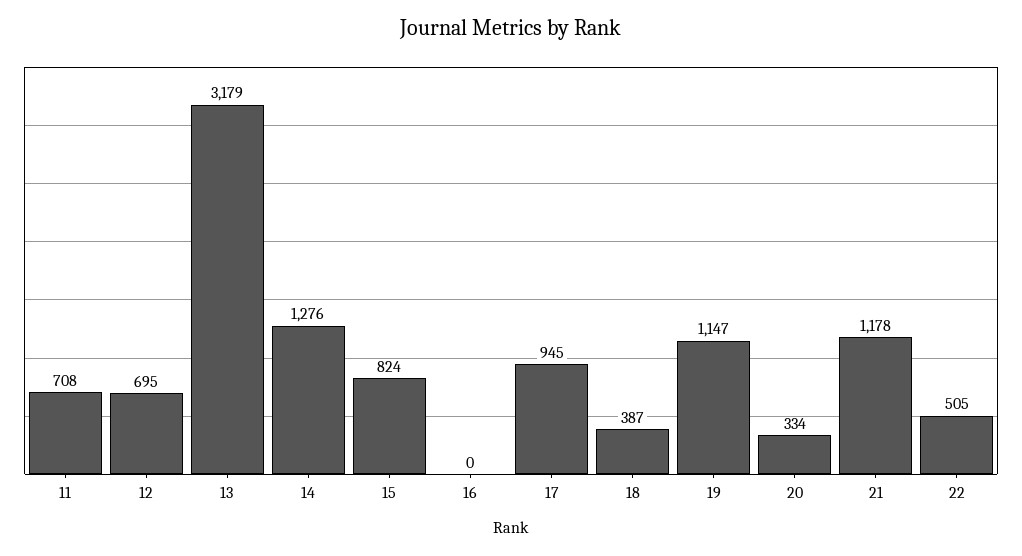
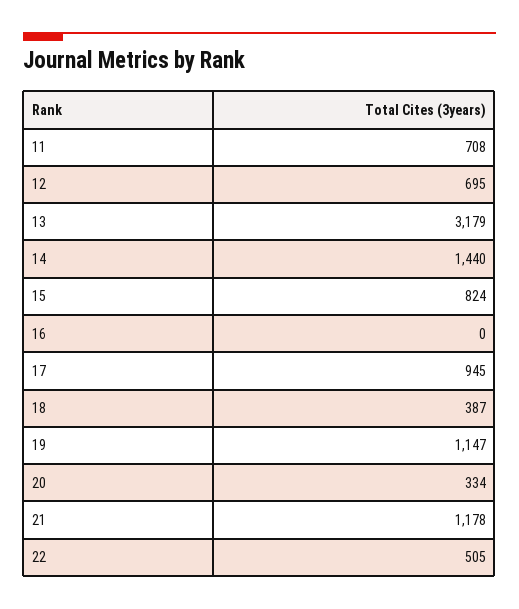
14: 1276 -> 1440

